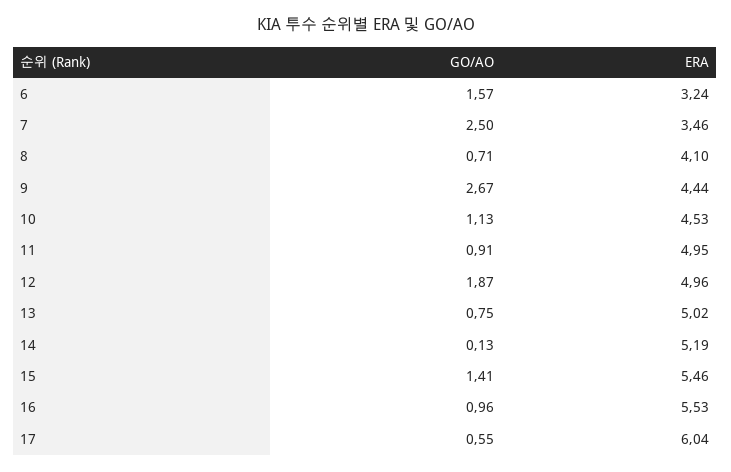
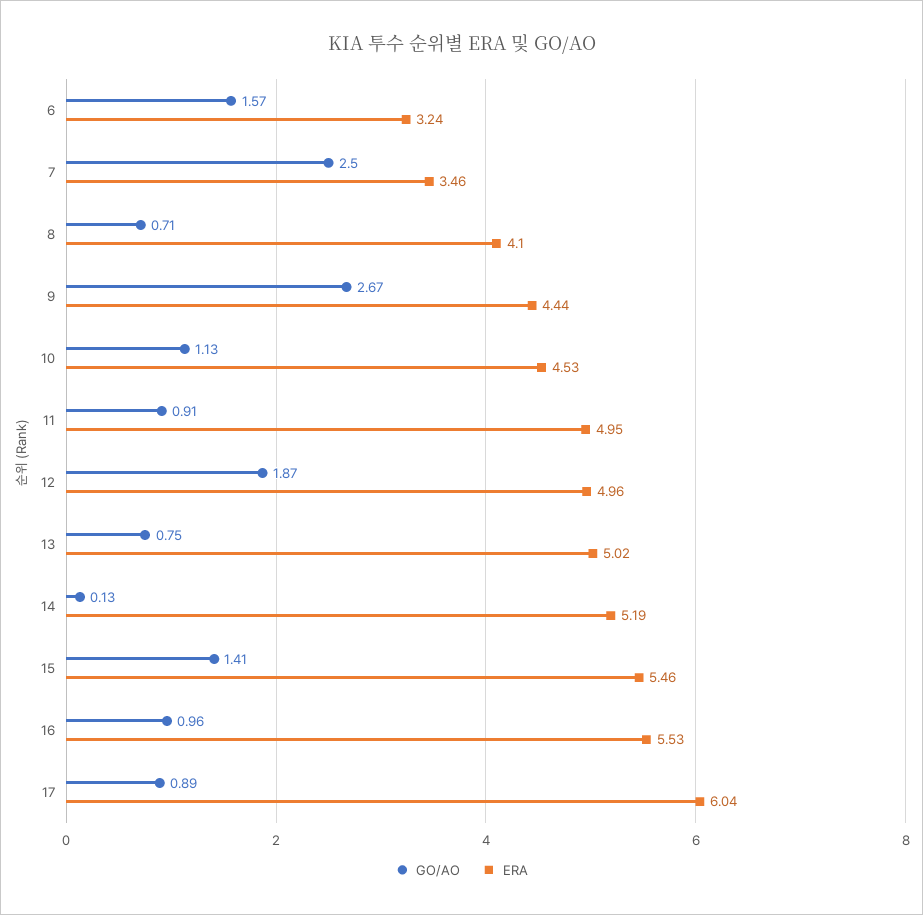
GO/AO, 17: 0.55 -> 0.89

